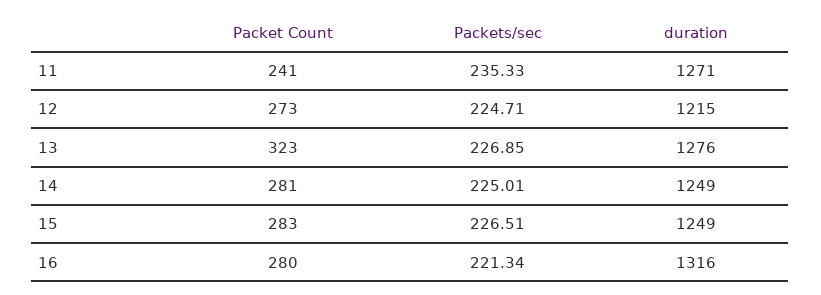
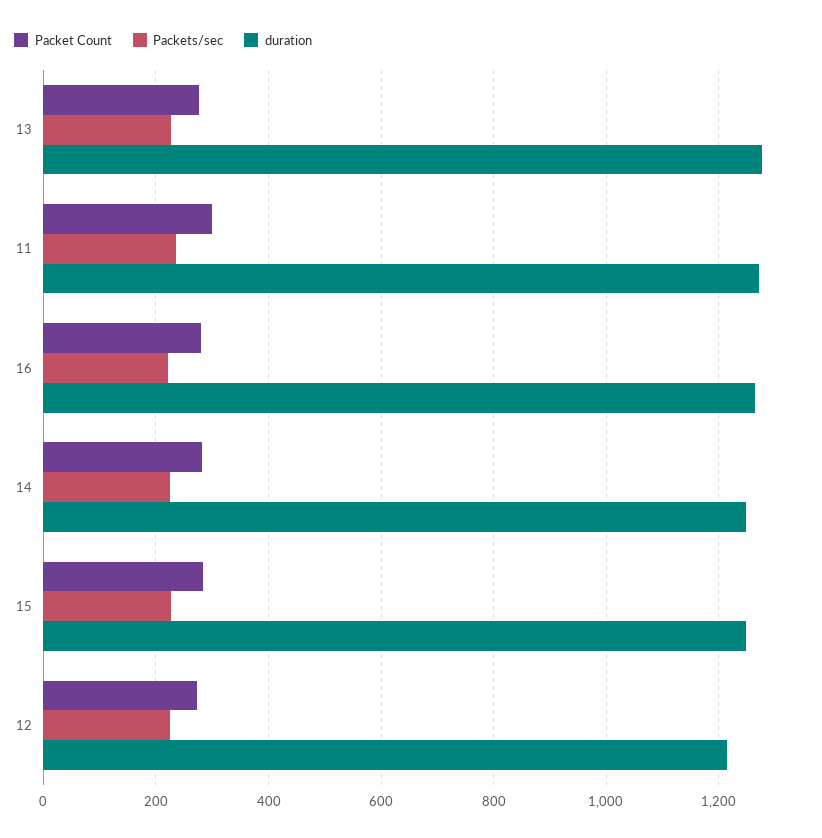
Packet Count, 11: 241 -> 300
Packet Count, 13: 323 -> 280
duration, 16: 1316 -> 1260

